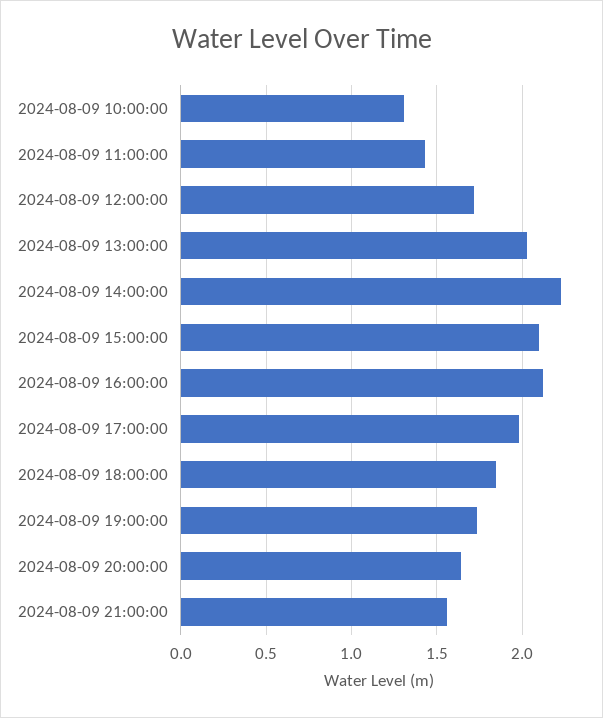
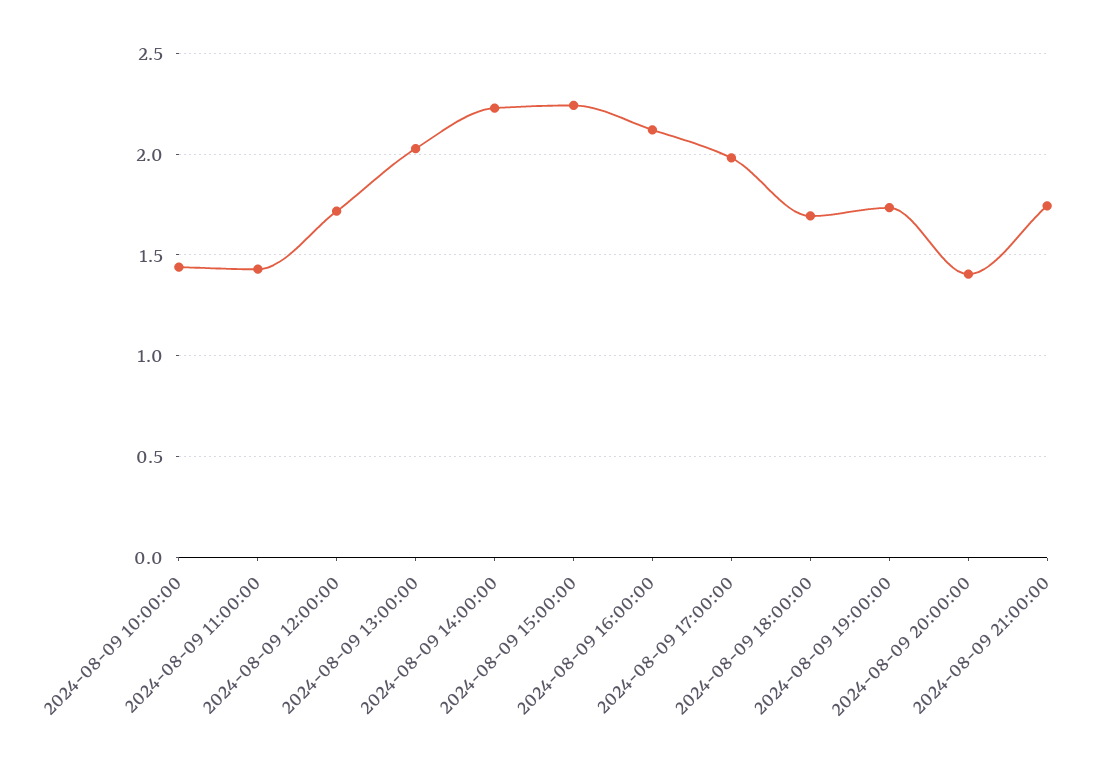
2024-08-09 10:00:00: 1.3 -> 1.45
2024-08-09 15:00:00: 2.1 -> 2.25
2024-08-09 18:00:00: 1.85 -> 1.7
2024-08-09 20:00:00: 1.65 -> 1.4
2024-08-09 21:00:00: 1.55 -> 1.75

